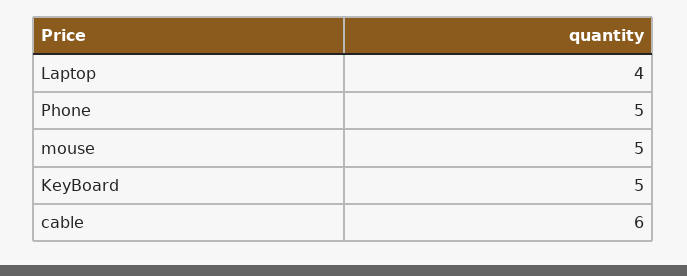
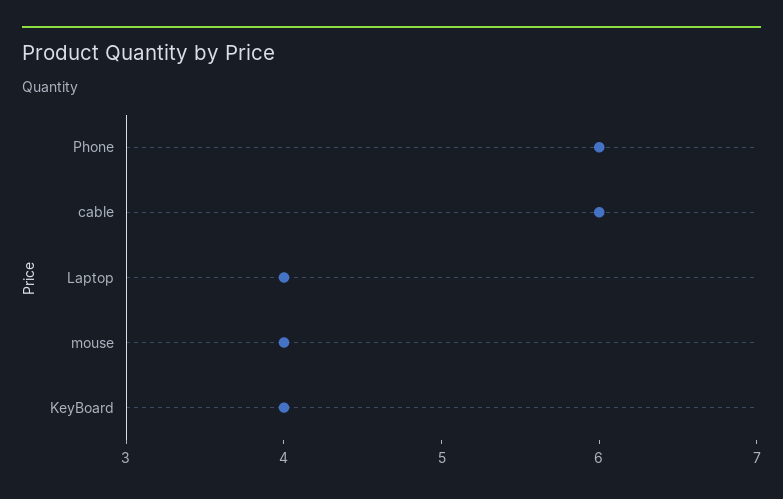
Phone: 5 -> 6
mouse: 5 -> 4
KeyBoard: 5 -> 4

